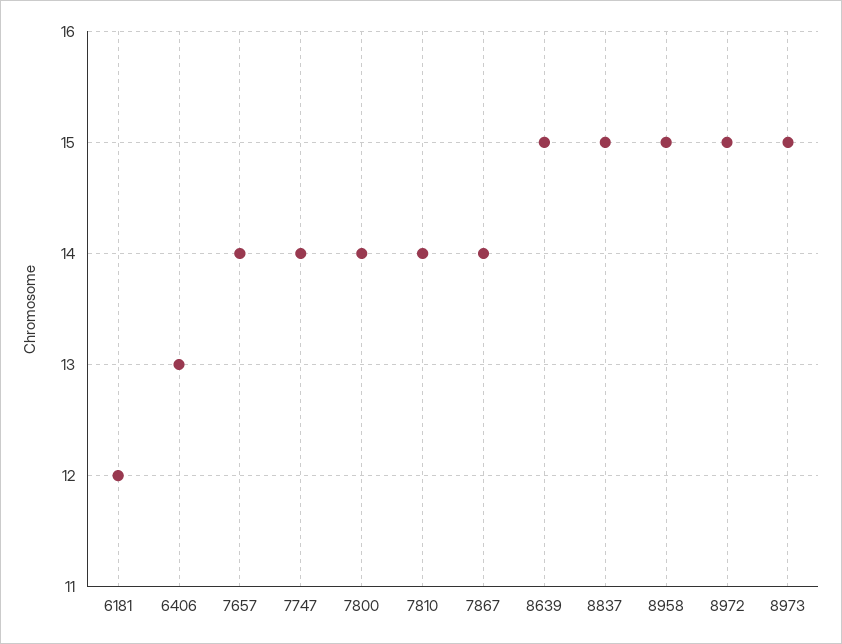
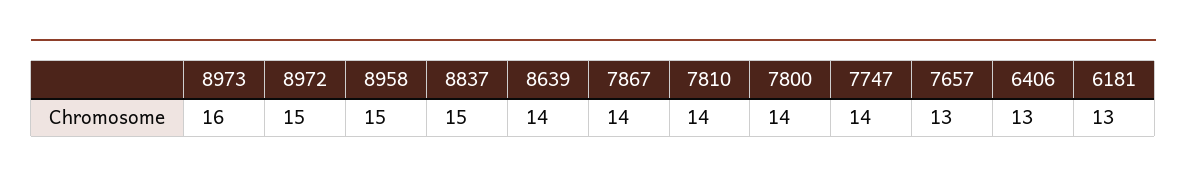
6181: 12 -> 13
7657: 14 -> 13
8639: 15 -> 14
8973: 15 -> 16

